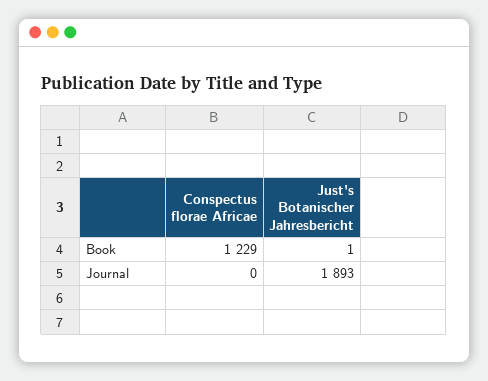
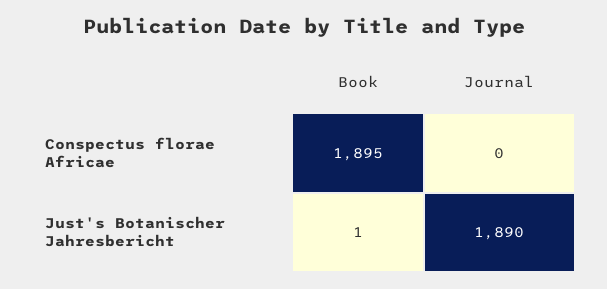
Conspectus florae Africae, Book: 1229 -> 1895
Just's Botanischer Jahresbericht, Journal: 1893 -> 1890

